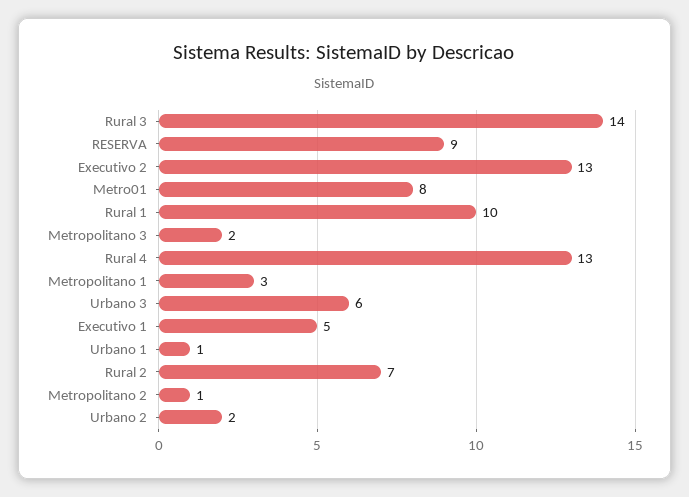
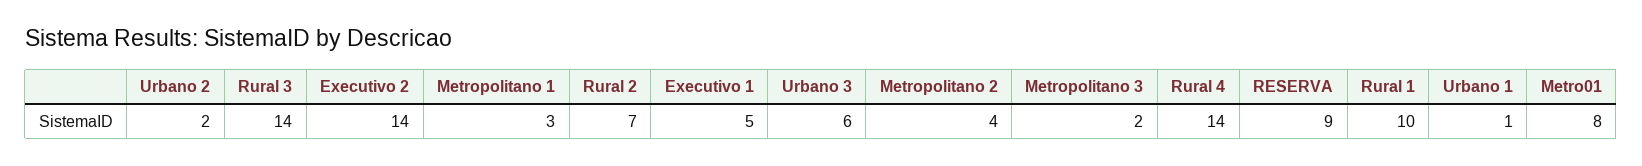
Executivo 2: 13 -> 14
Rural 4: 13 -> 14
Metropolitano 2: 1 -> 4

